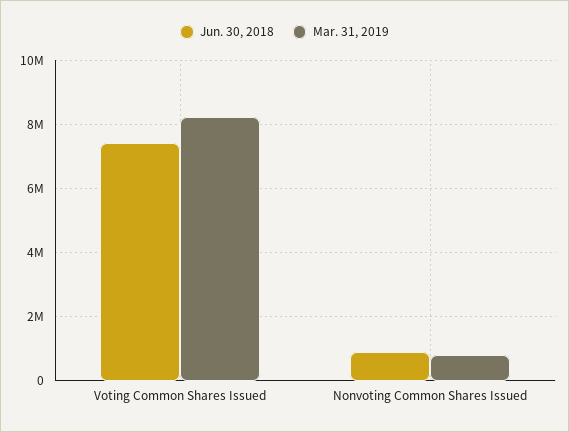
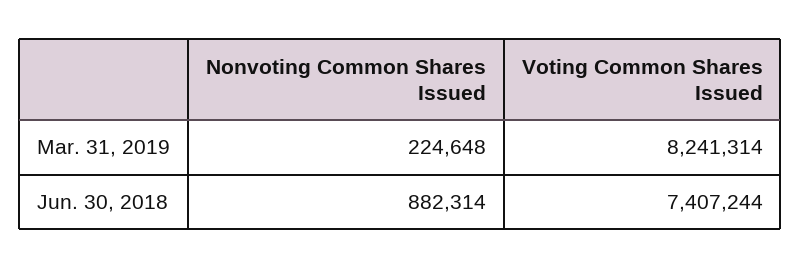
Mar. 31, 2019, Nonvoting Common Shares Issued: 800000 -> 224648

